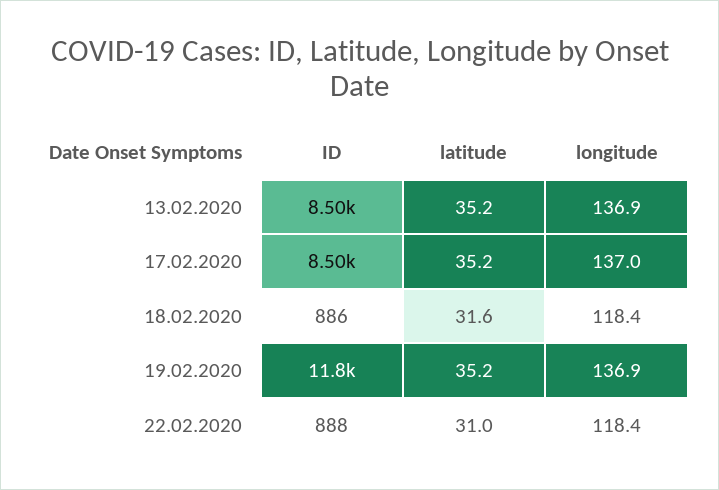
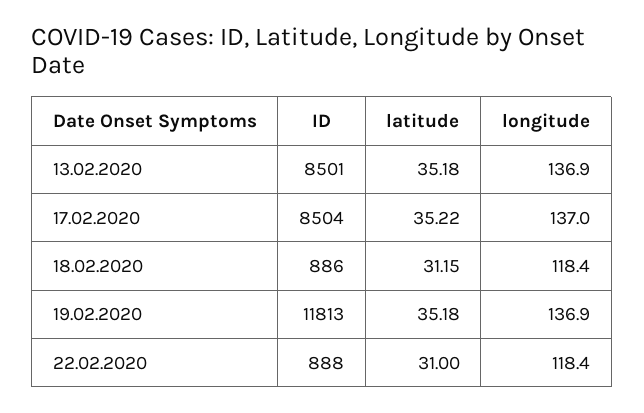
latitude, 18.02.2020: 31.6 -> 31.15

